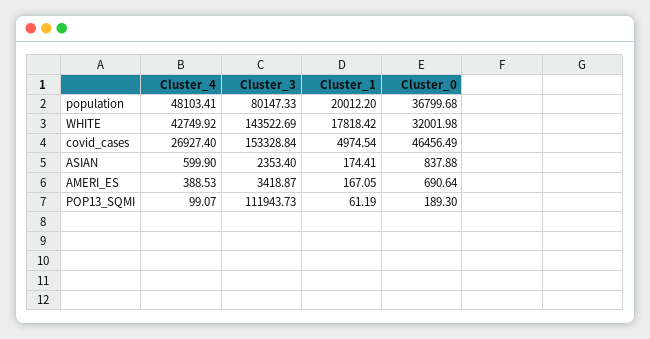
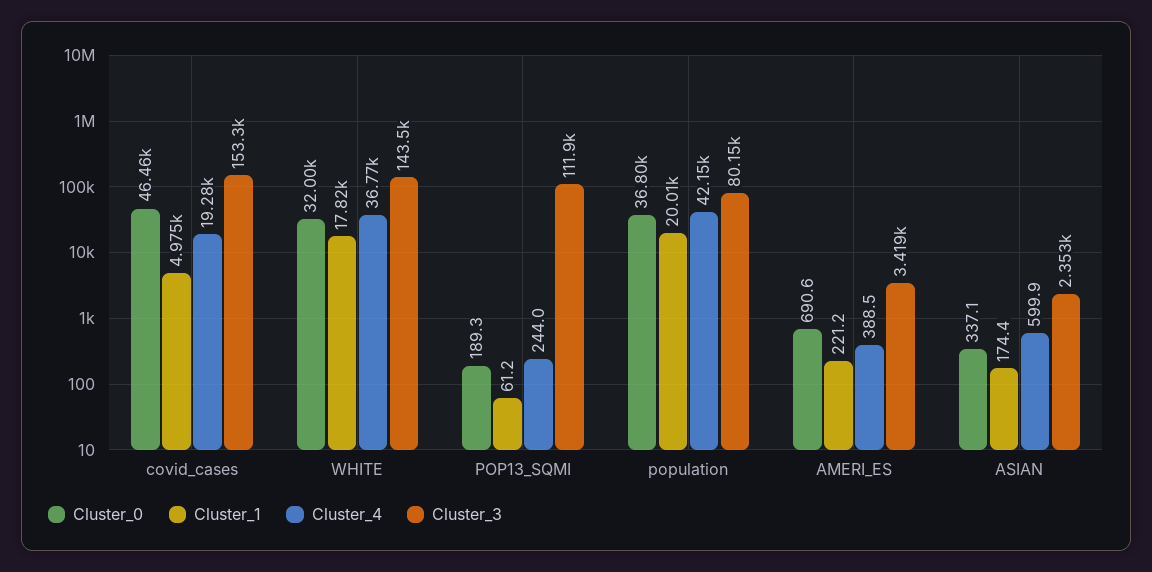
Cluster_4, population: 48103.41 -> 42150
Cluster_4, WHITE: 42749.92 -> 36770
Cluster_4, covid_cases: 26927.4 -> 19280
Cluster_0, ASIAN: 837.88 -> 337.1
Cluster_1, AMERI_ES: 167.05 -> 221.2
Cluster_4, POP13_SQMI: 99.07 -> 244

